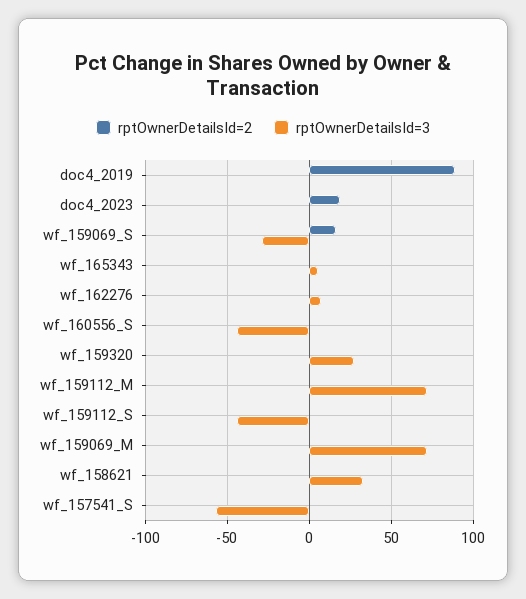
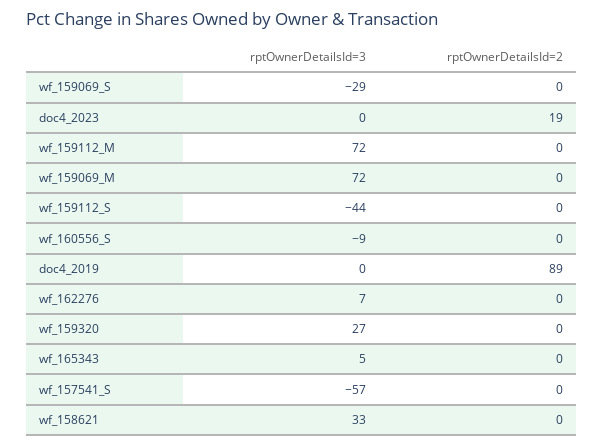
rptOwnerDetailsId=2, wf_159069_S: 15 -> 0
rptOwnerDetailsId=3, wf_160556_S: -45 -> -9

